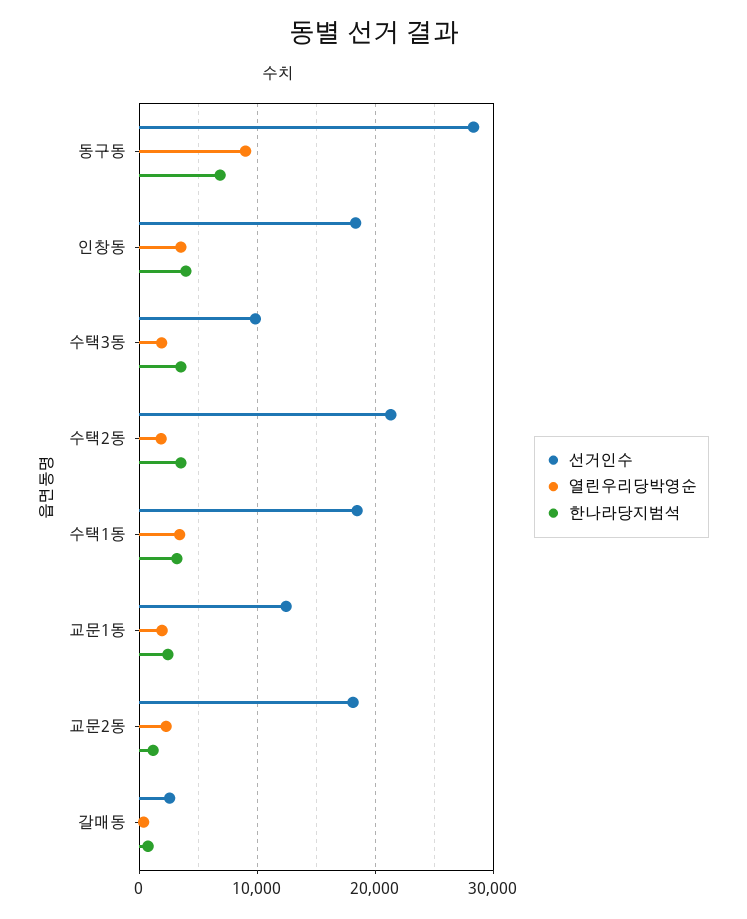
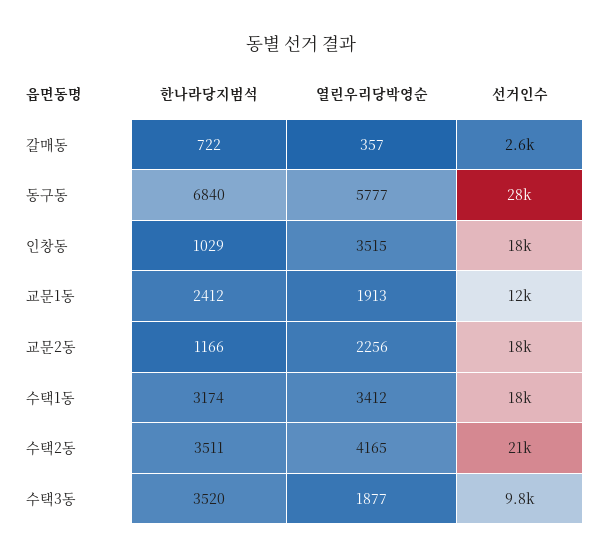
열린우리당박영순, 동구동: 9000 -> 5777
한나라당지범석, 인창동: 4000 -> 1029
열린우리당박영순, 수택2동: 2000 -> 4165

